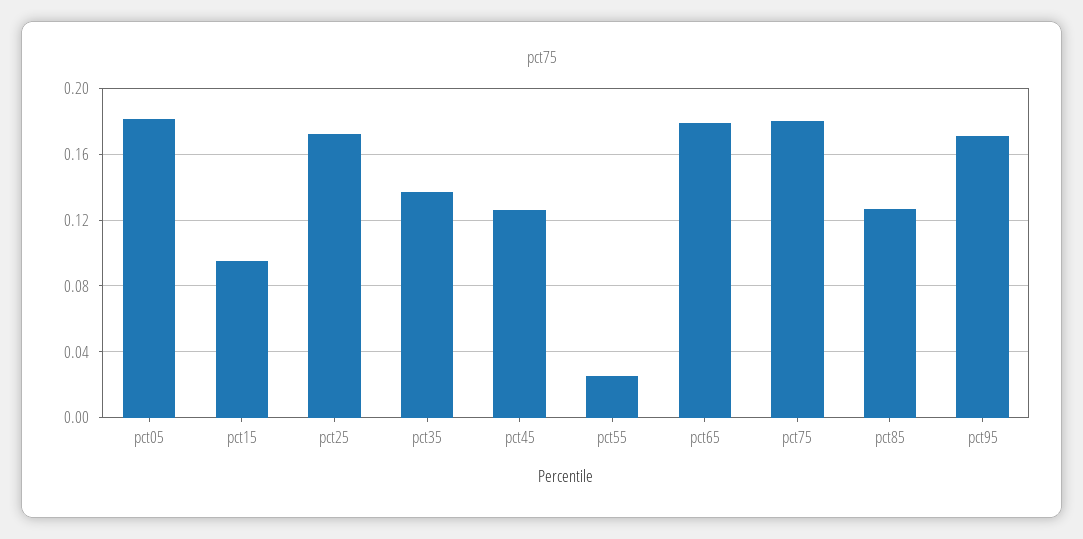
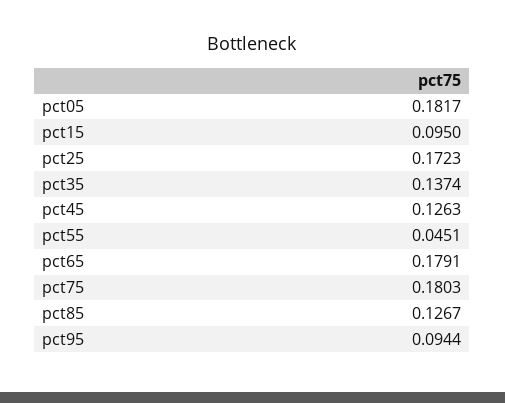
pct55: 0.025 -> 0.0451
pct95: 0.17 -> 0.0944

